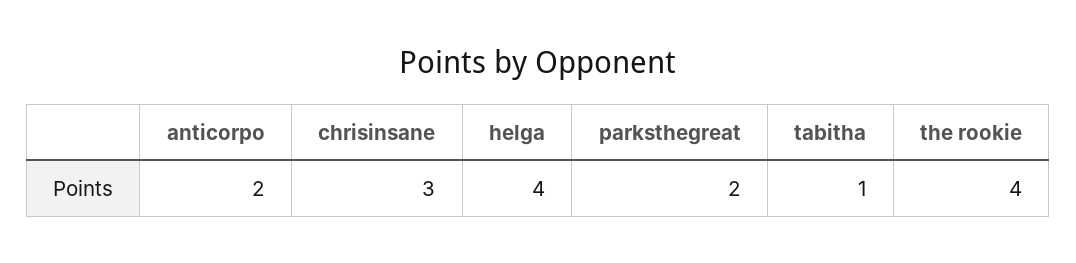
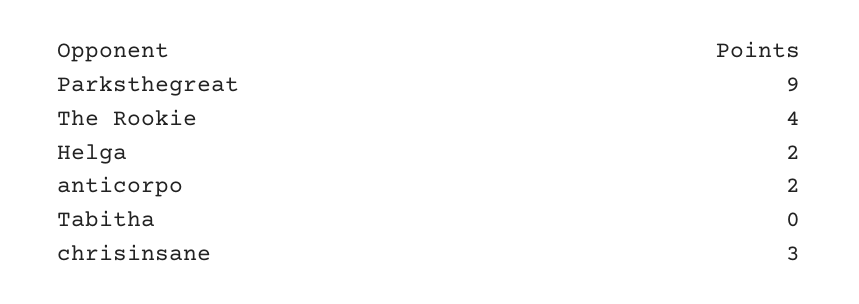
helga: 4 -> 2
parksthegreat: 2 -> 9
tabitha: 1 -> 0

